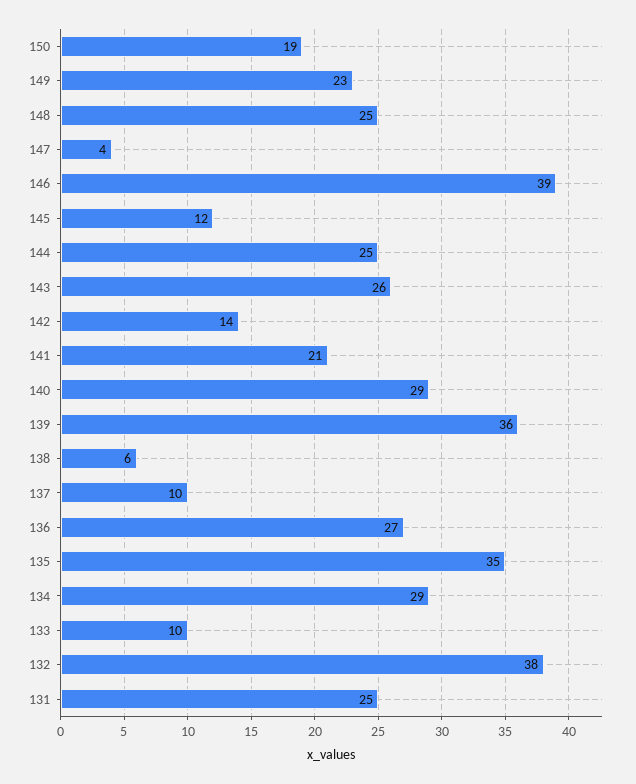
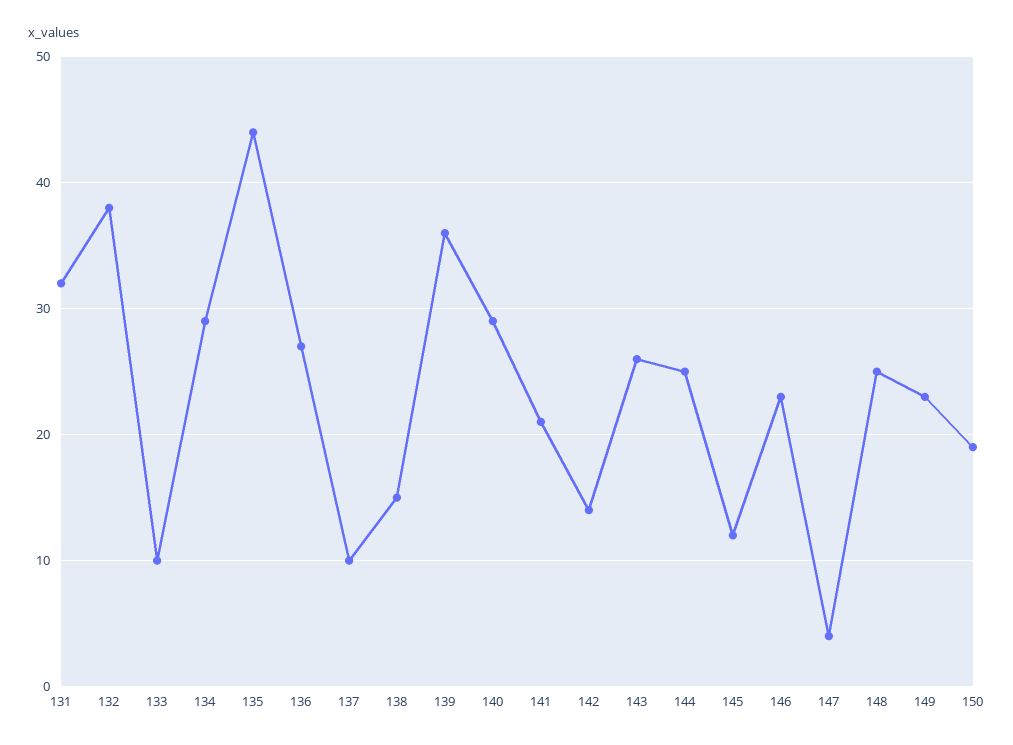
146: 39 -> 23
138: 6 -> 15
135: 35 -> 44
131: 25 -> 32

